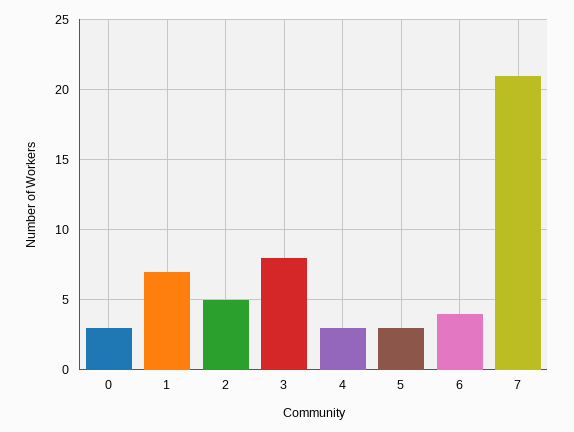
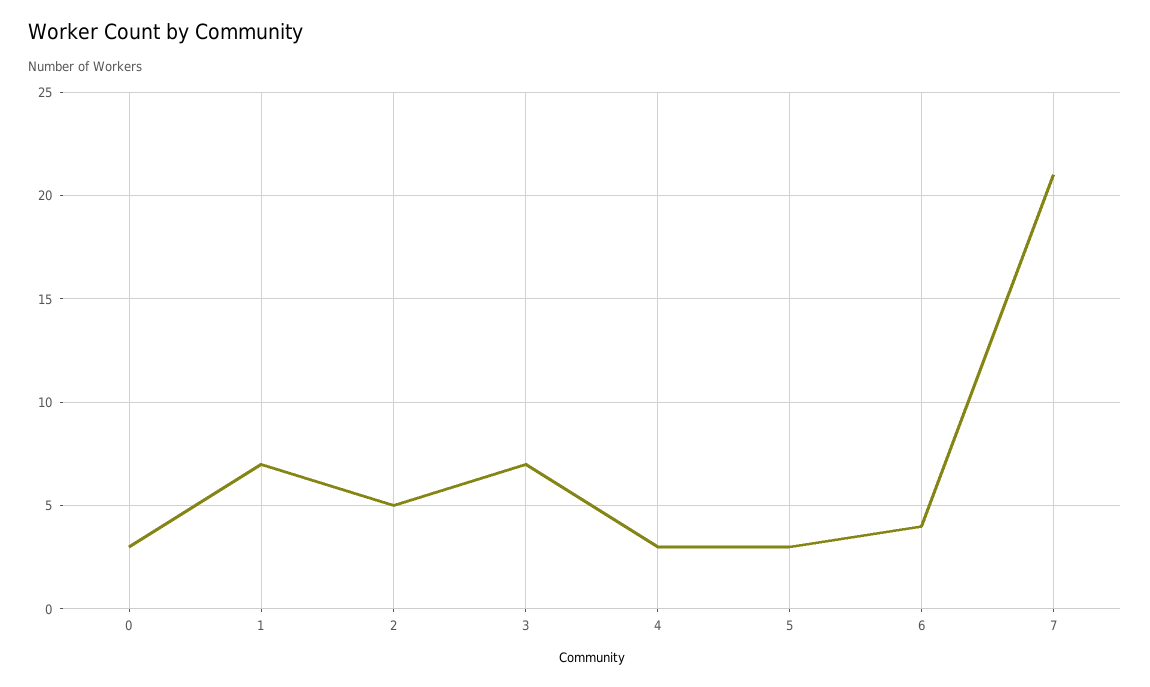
3: 8 -> 7

